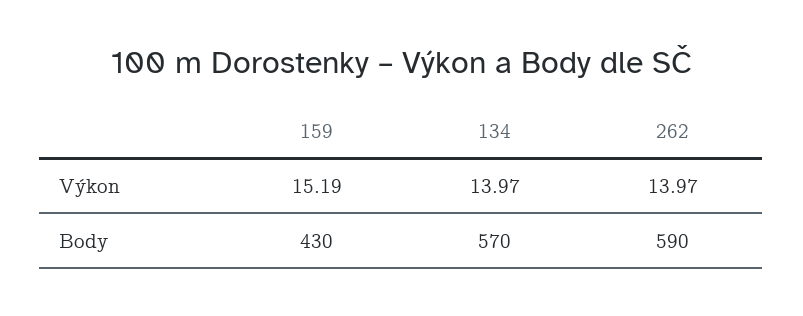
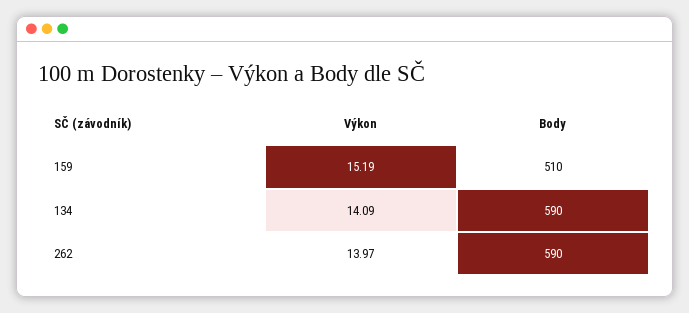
134, Výkon: 13.97 -> 14.09
159, Body: 430 -> 510
134, Body: 570 -> 590

